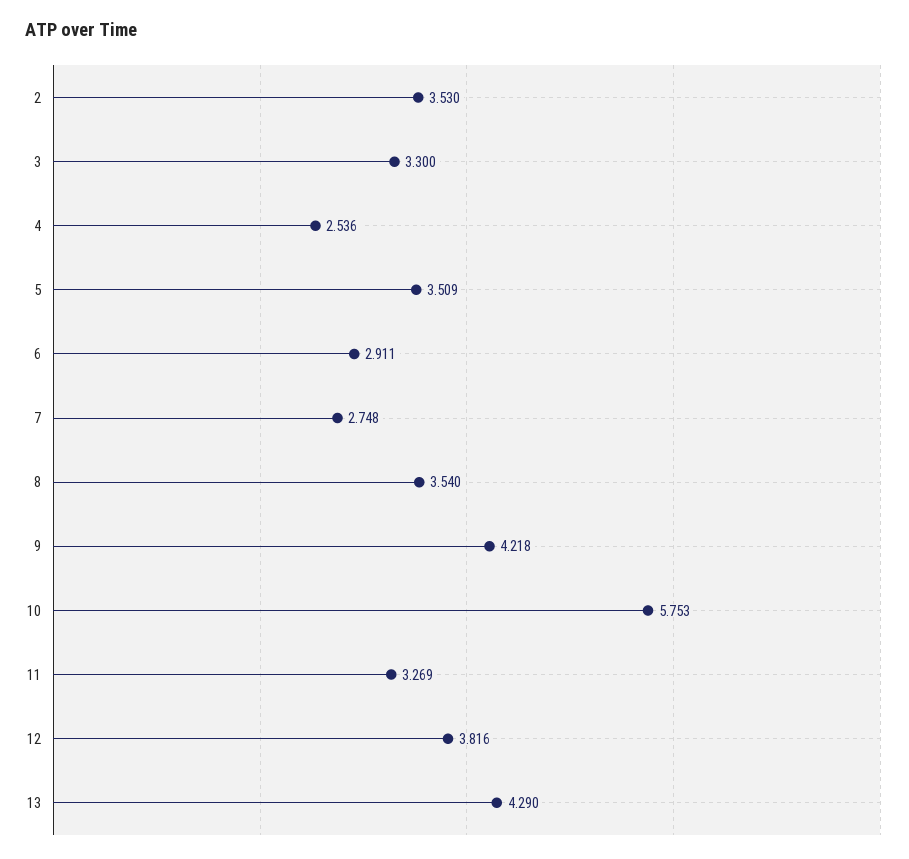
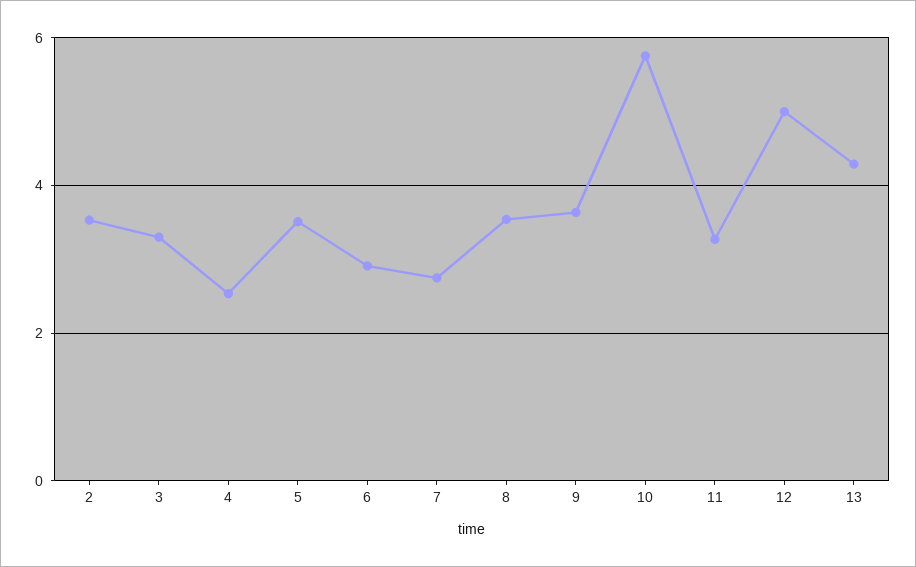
9: 4.218 -> 3.6
12: 3.816 -> 5

